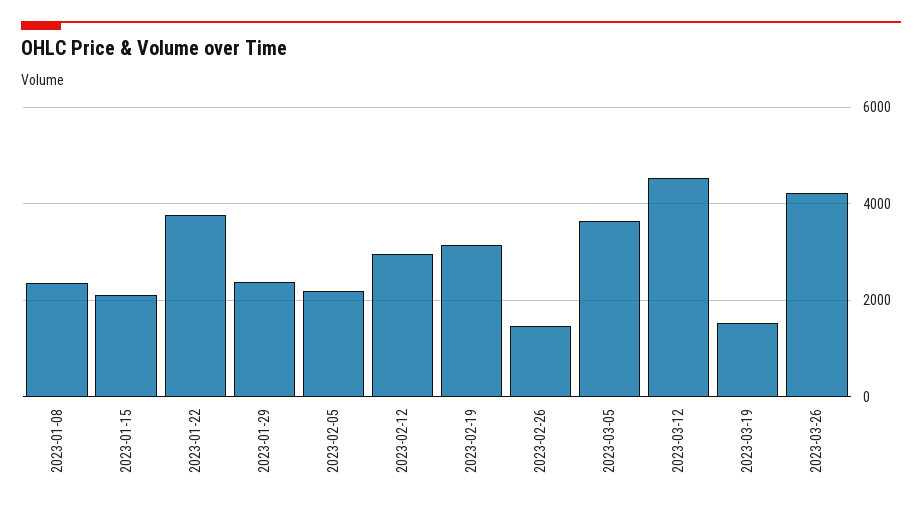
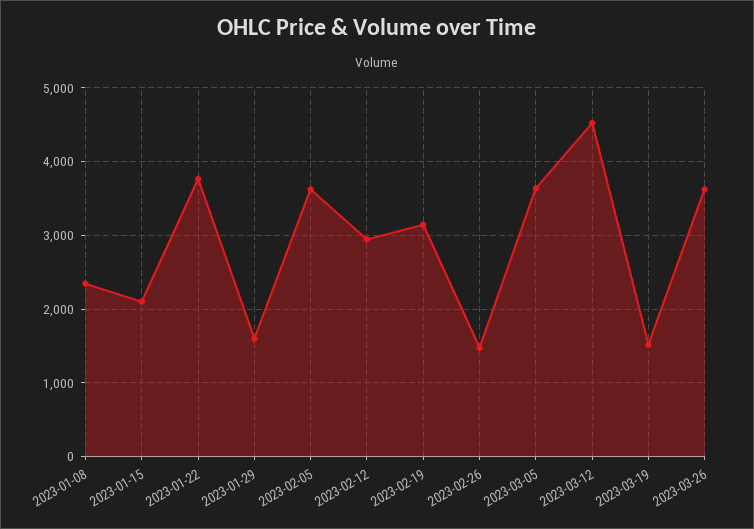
2023-01-29: 2400 -> 1600
2023-02-05: 2200 -> 3600
2023-03-26: 4200 -> 3600

